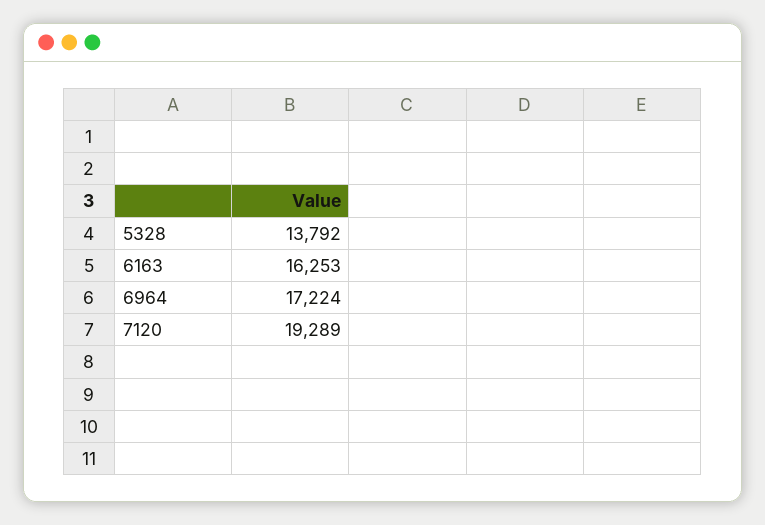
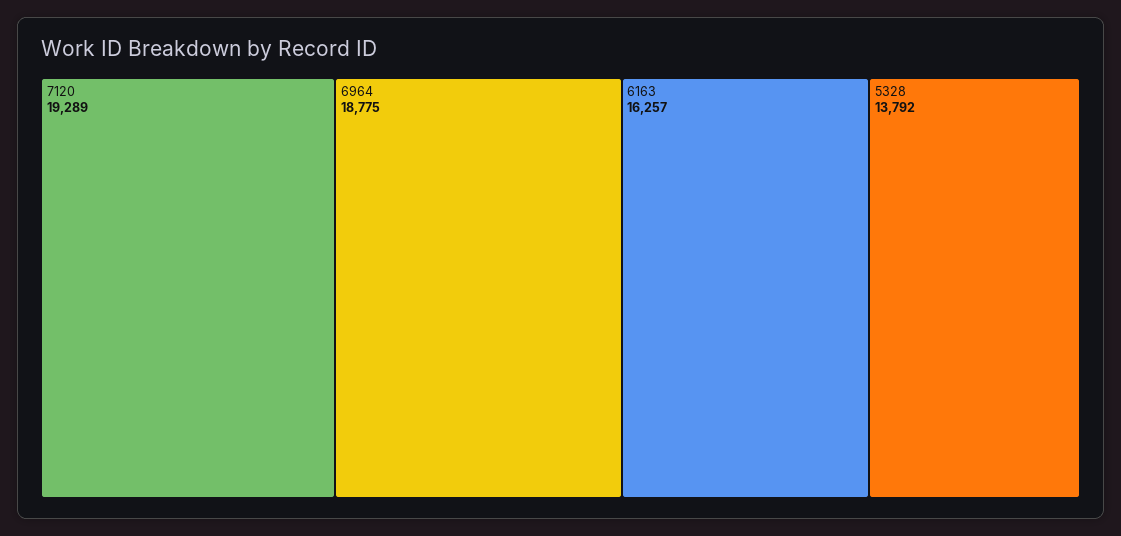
6163: 16253 -> 16257
6964: 17224 -> 18775

